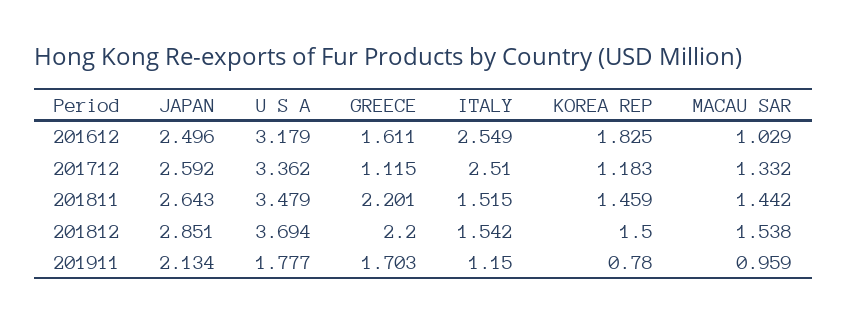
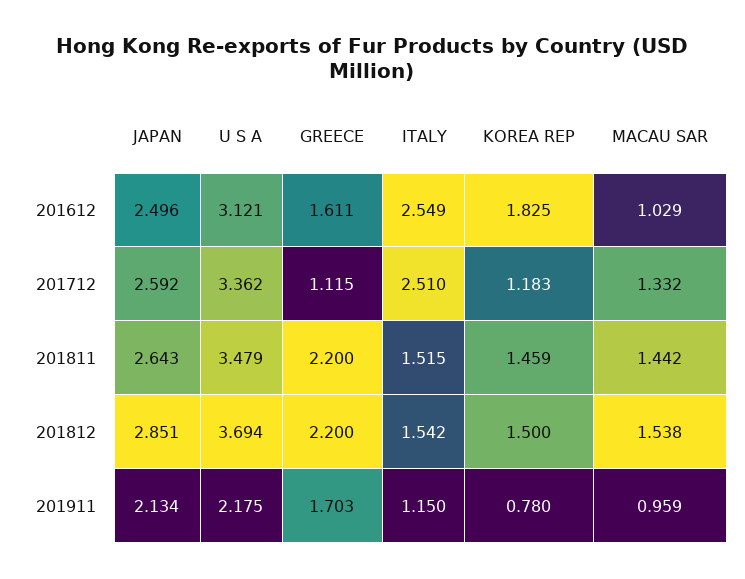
U S A, 201612: 3.179 -> 3.121
GREECE, 201811: 2.201 -> 2.2
U S A, 201911: 1.777 -> 2.175

